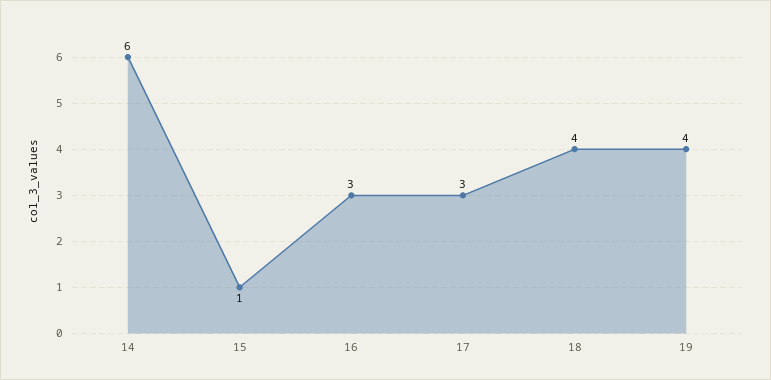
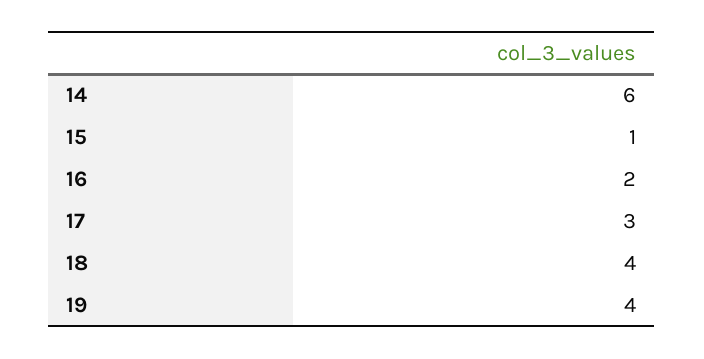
16: 3 -> 2

